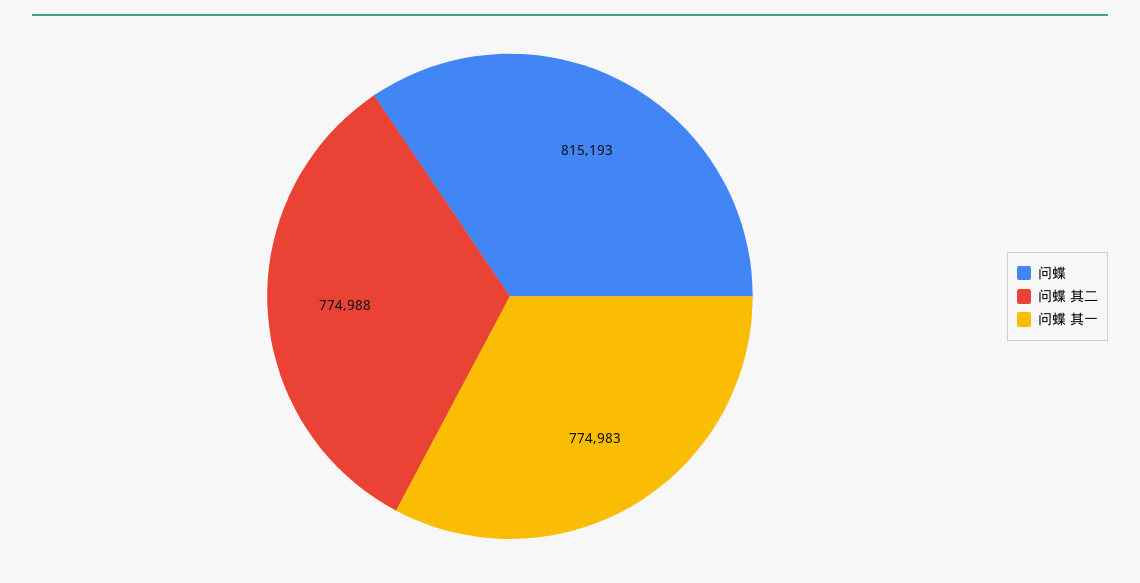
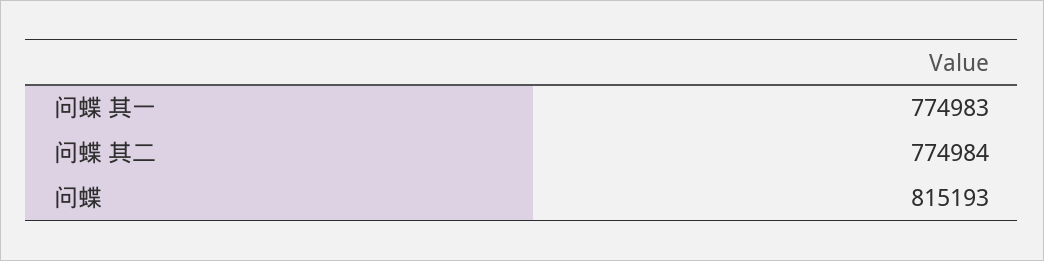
问蝶 其二: 774988 -> 774984

